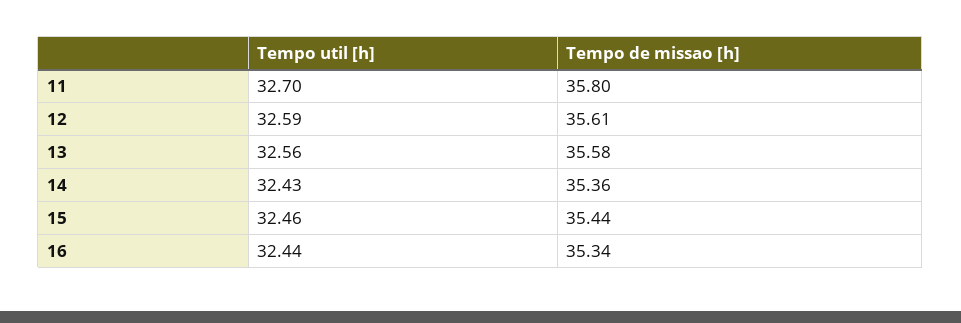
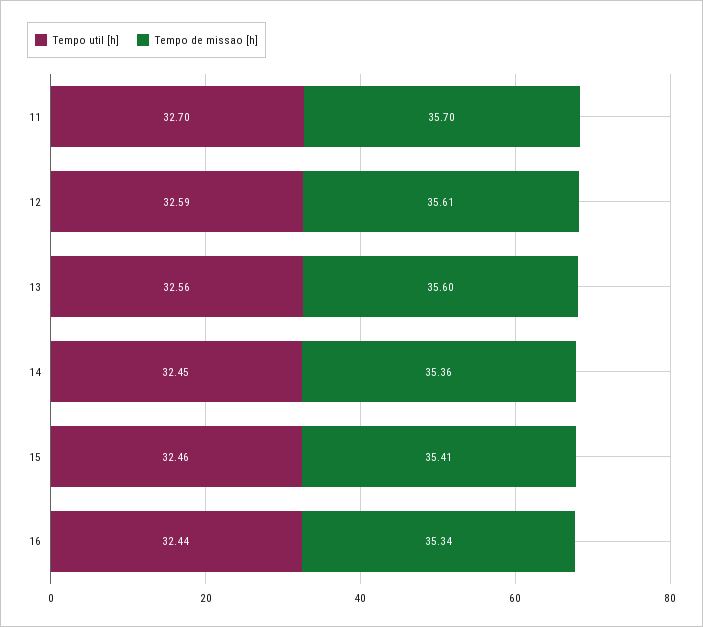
Tempo de missao [h], 11: 35.8 -> 35.7
Tempo de missao [h], 13: 35.58 -> 35.6
Tempo util [h], 14: 32.43 -> 32.45
Tempo de missao [h], 15: 35.44 -> 35.41

